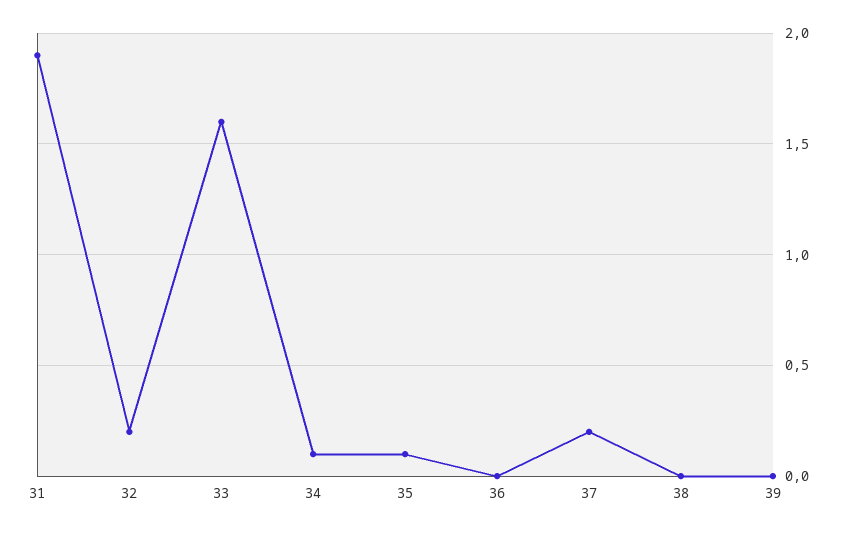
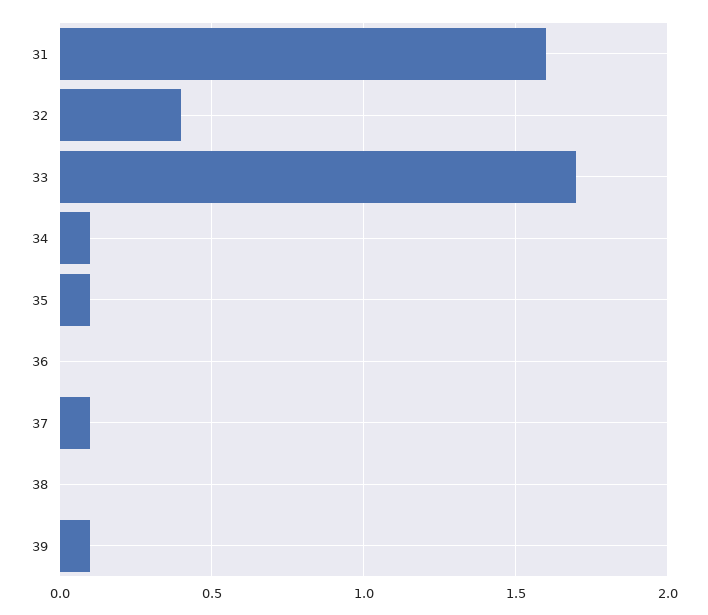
31: 1.9 -> 1.6
32: 0.2 -> 0.4
33: 1.6 -> 1.7
37: 0.2 -> 0.1
39: 0 -> 0.1

